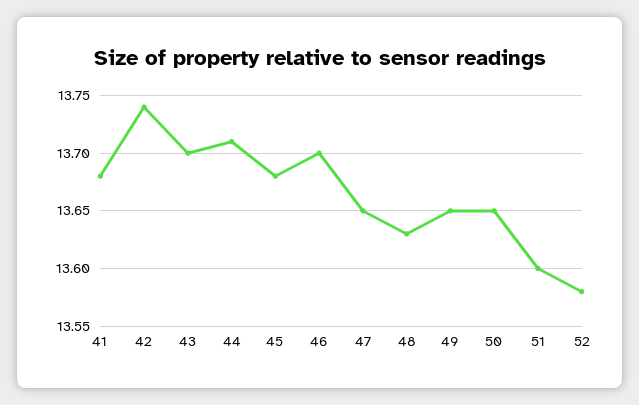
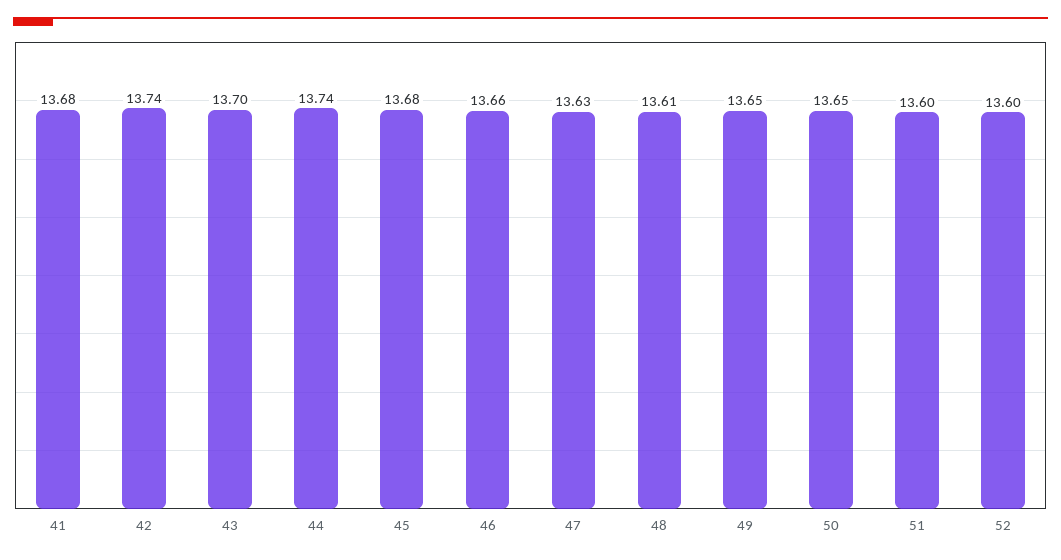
44: 13.71 -> 13.74
46: 13.7 -> 13.66
47: 13.65 -> 13.63
48: 13.63 -> 13.61
52: 13.58 -> 13.6

